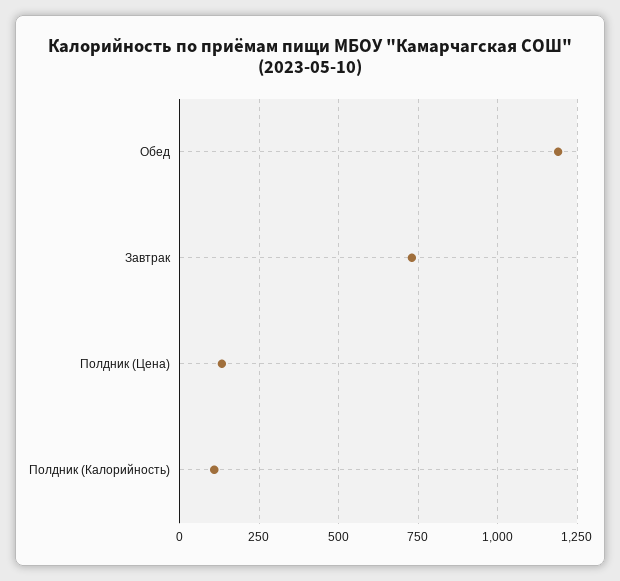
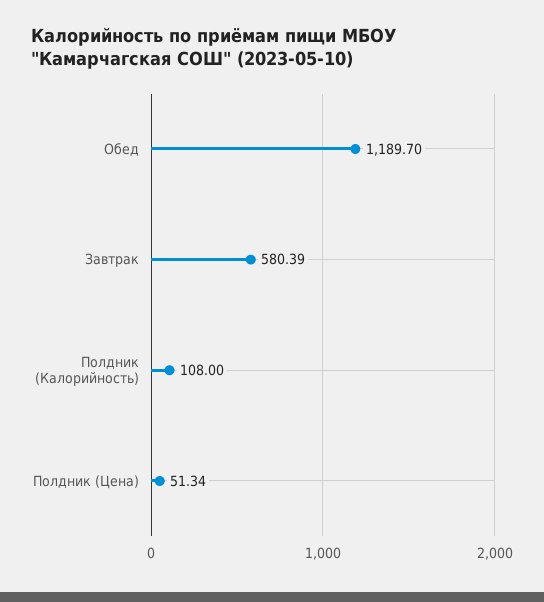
Завтрак: 725 -> 580.39
Полдник (Цена): 125 -> 51.34

